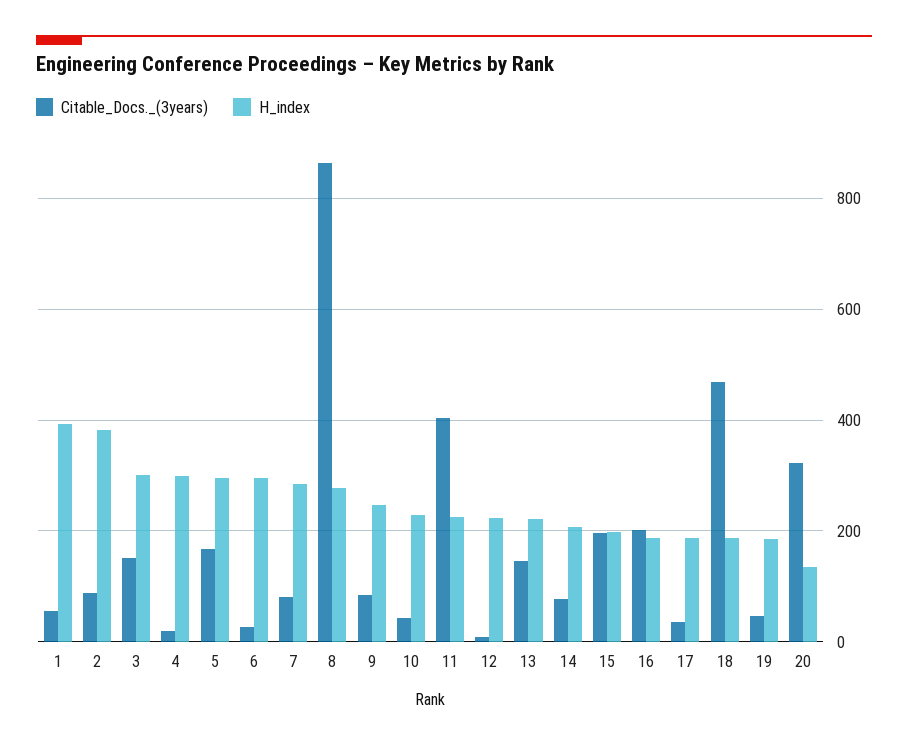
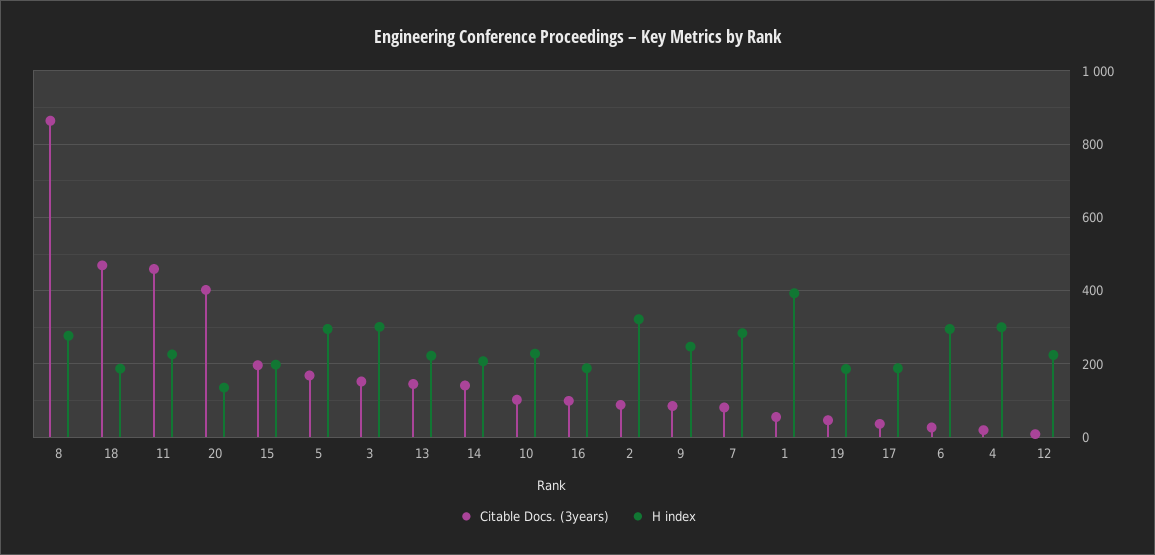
H_index, 2: 380 -> 320
Citable_Docs._(3years), 10: 40 -> 100
Citable_Docs._(3years), 11: 400 -> 460
Citable_Docs._(3years), 14: 80 -> 140
Citable_Docs._(3years), 16: 200 -> 100
Citable_Docs._(3years), 20: 320 -> 400

